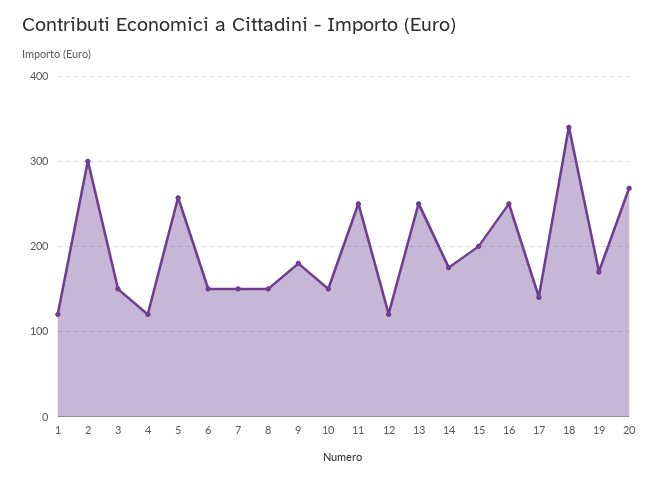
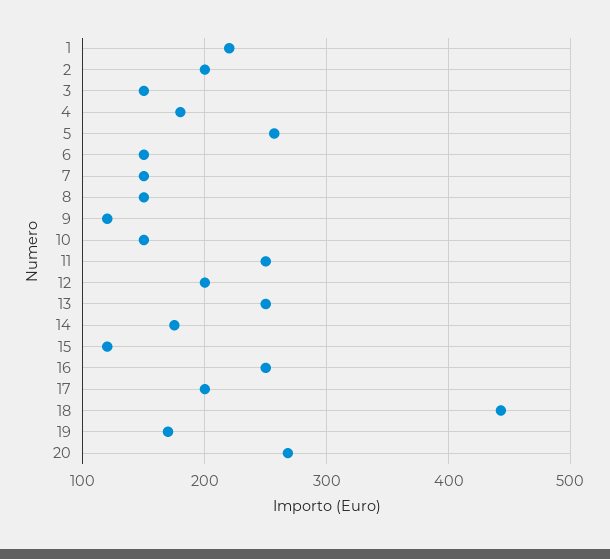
1: 120 -> 220
2: 300 -> 200
4: 120 -> 180
9: 180 -> 120
12: 120 -> 200
15: 200 -> 120
17: 140 -> 200
18: 340 -> 440

